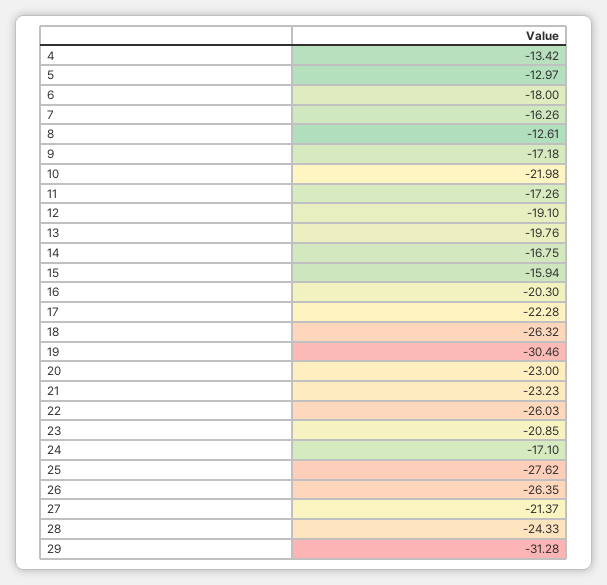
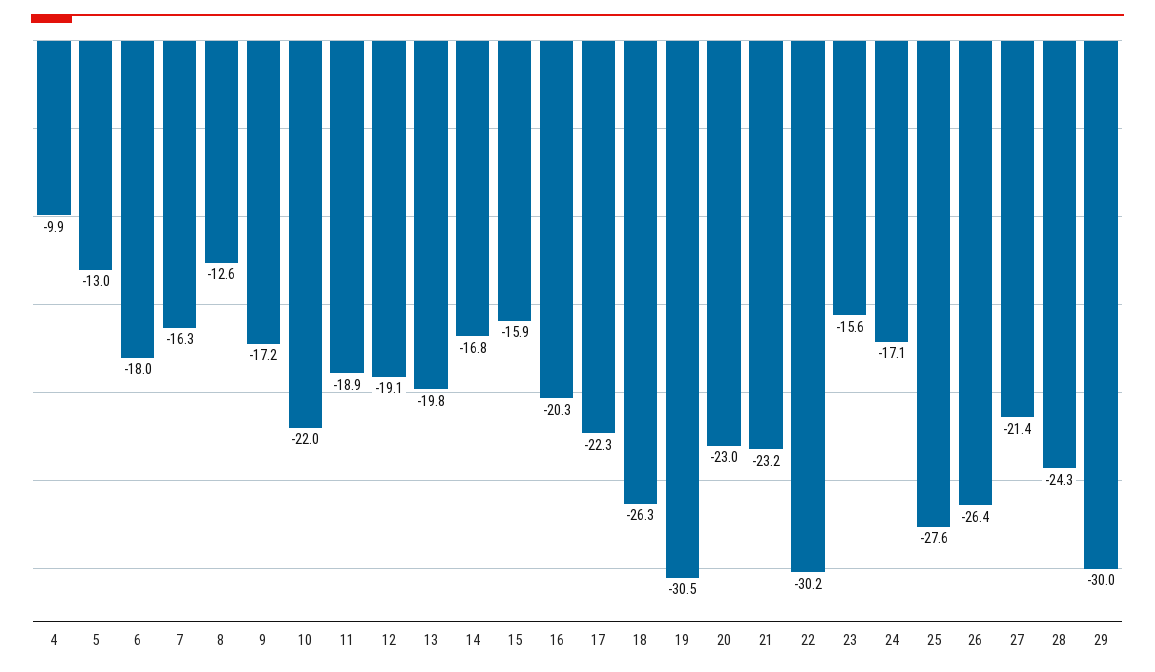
4: -13.42 -> -9.9
11: -17.26 -> -18.9
22: -26.03 -> -30.2
23: -20.85 -> -15.6
29: -31.28 -> -30

